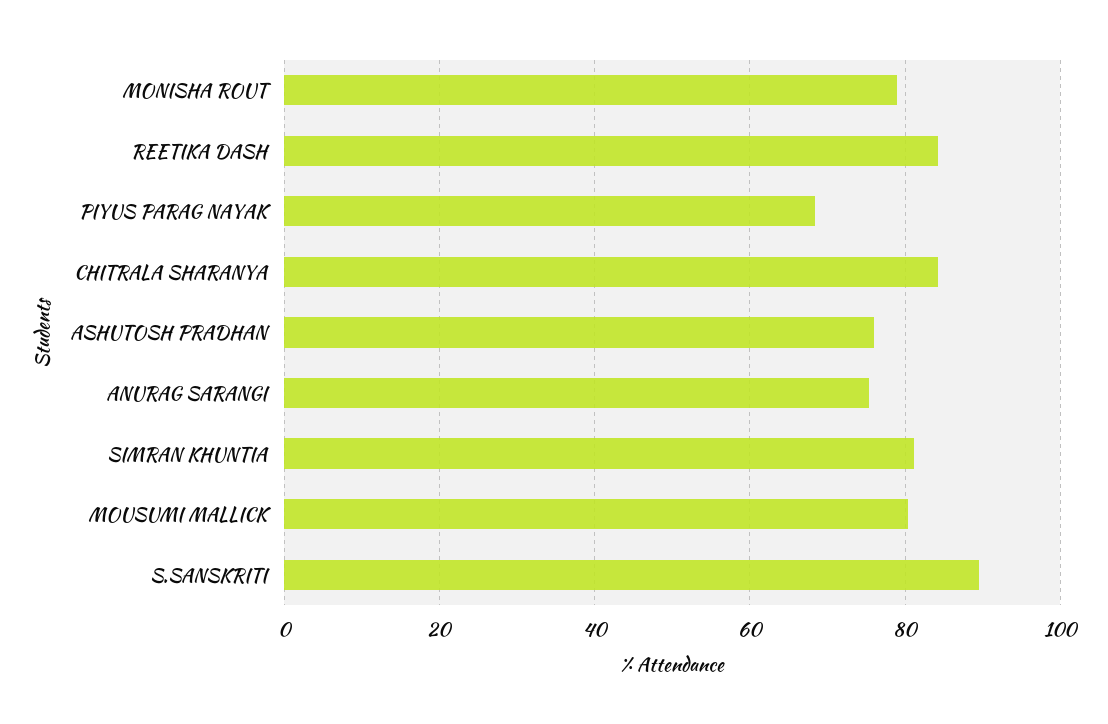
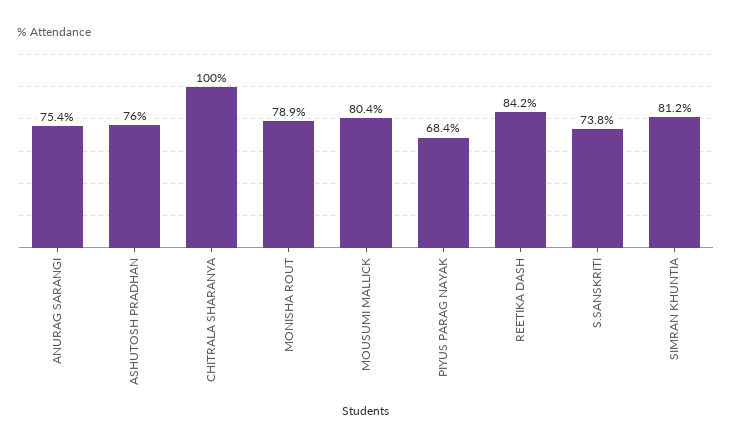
CHITRALA SHARANYA: 84 -> 100
S.SANSKRITI: 90 -> 73.8

